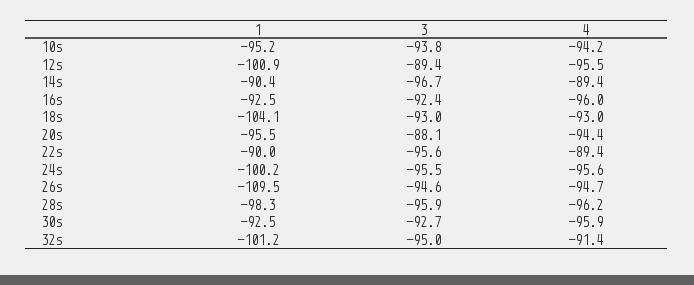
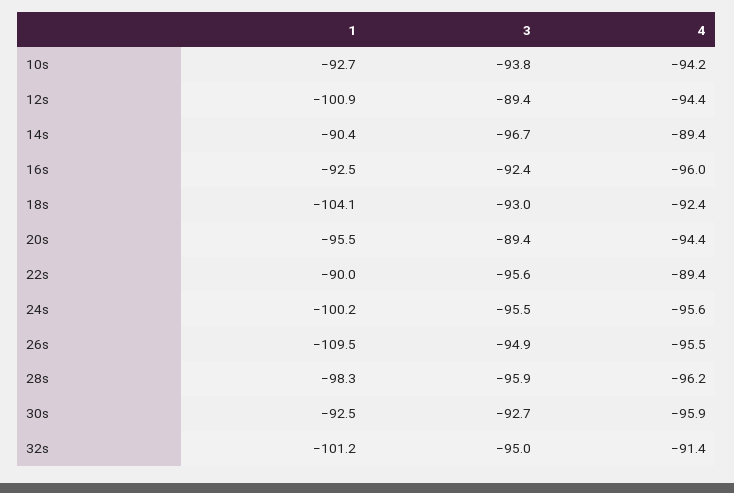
1, 10s: -95.2 -> -92.7
4, 12s: -95.5 -> -94.4
4, 18s: -93 -> -92.4
3, 20s: -88.1 -> -89.4
3, 26s: -94.6 -> -94.9
4, 26s: -94.7 -> -95.5

